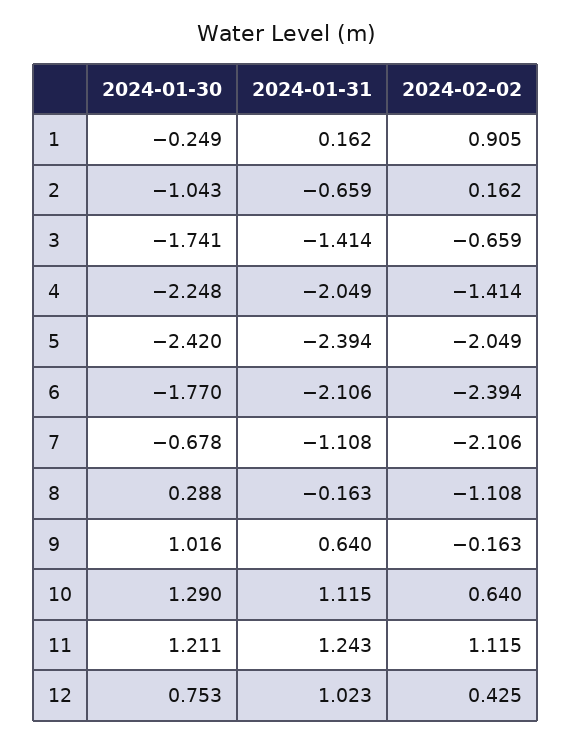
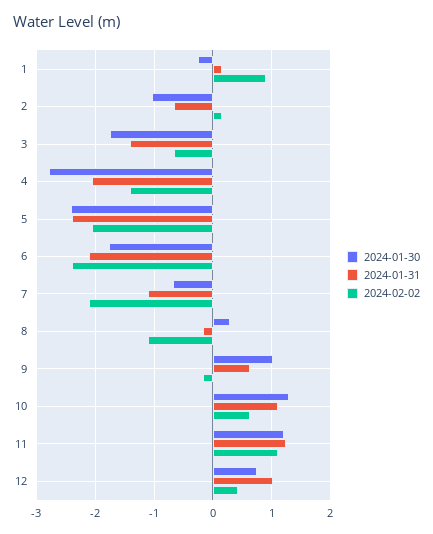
2024-01-30, 4: -2.248 -> -2.8

